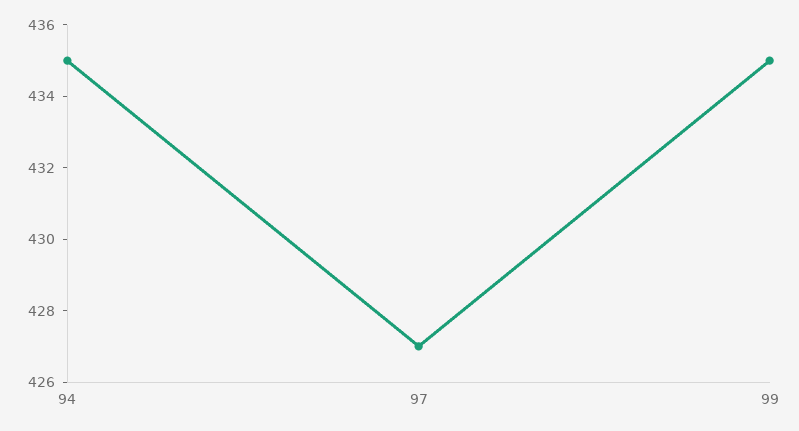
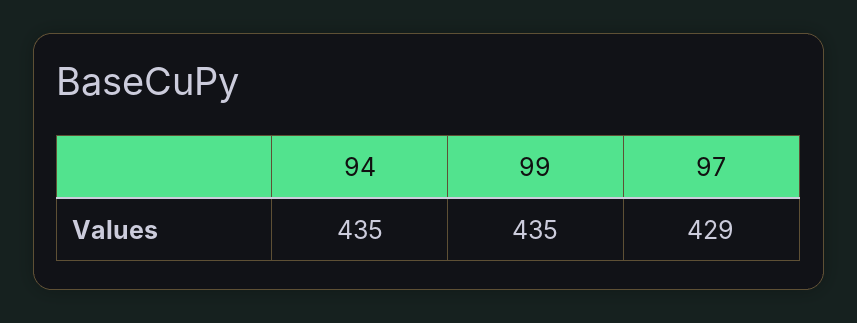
97: 427 -> 429

